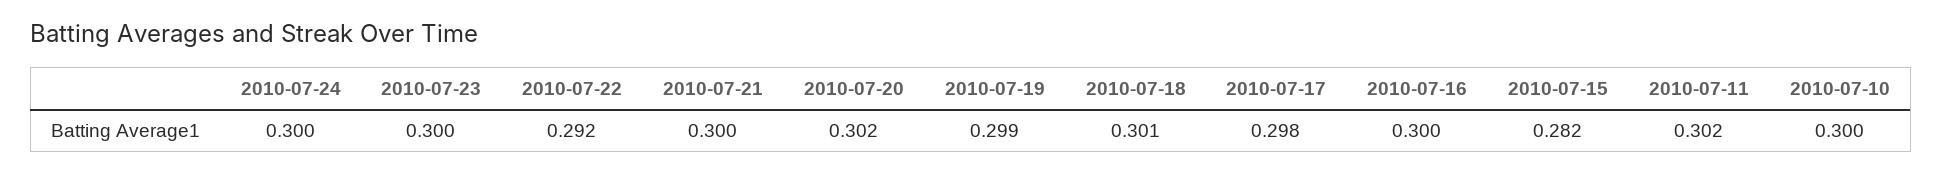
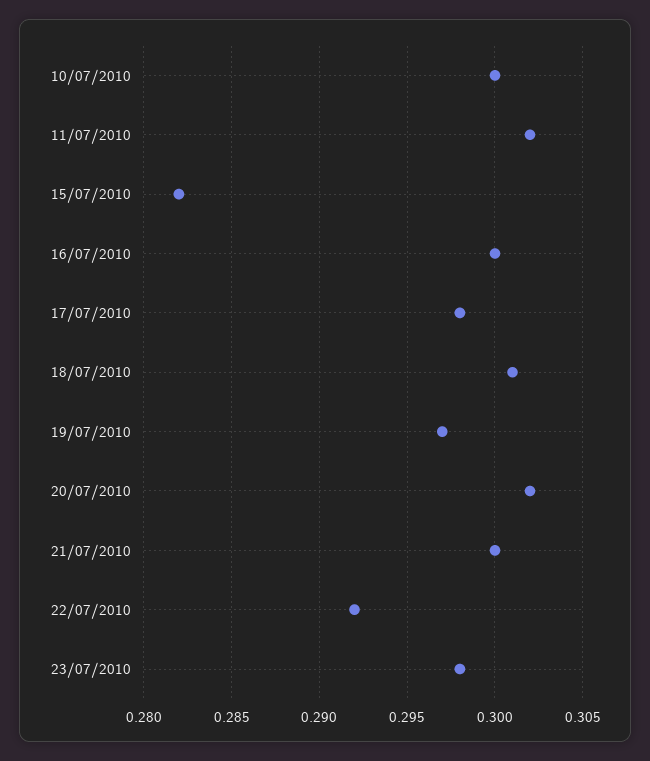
2010-07-24: 0.3 -> none
2010-07-23: 0.3 -> 0.298
2010-07-19: 0.299 -> 0.297

